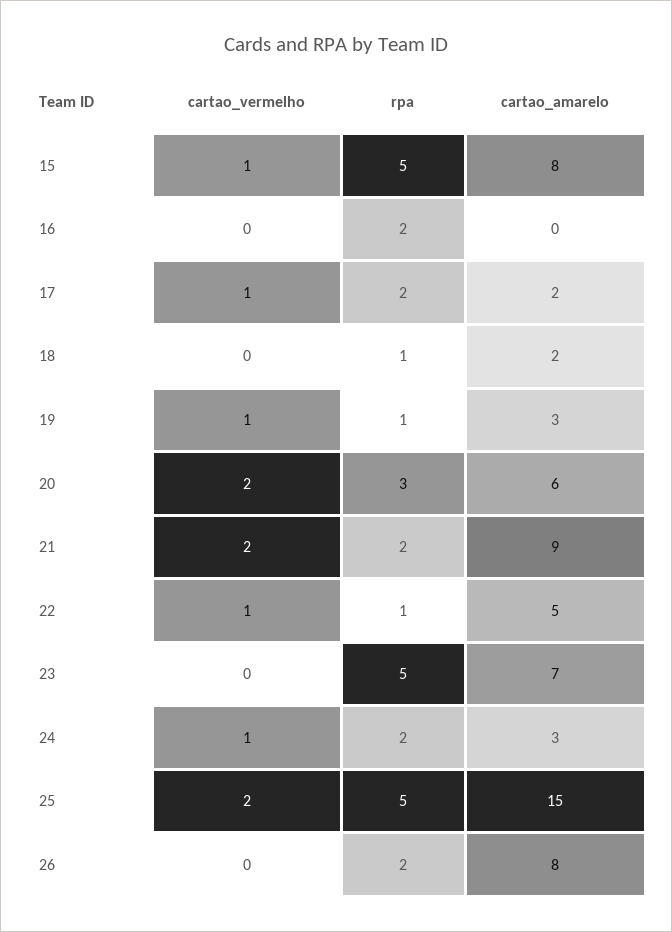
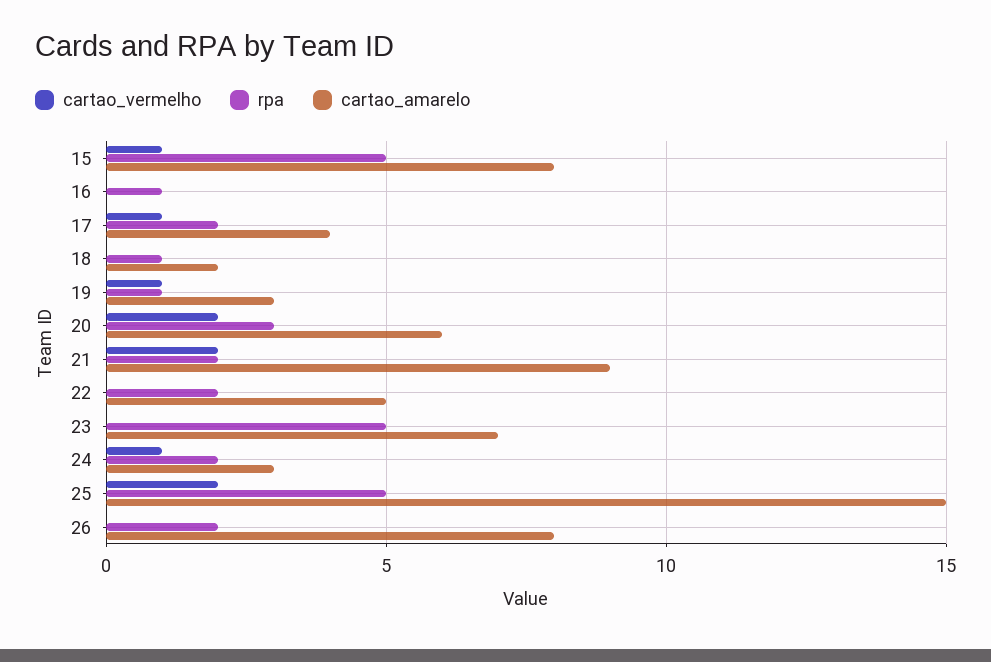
rpa, 16: 2 -> 1
cartao_amarelo, 17: 2 -> 4
cartao_vermelho, 22: 1 -> 0
rpa, 22: 1 -> 2

